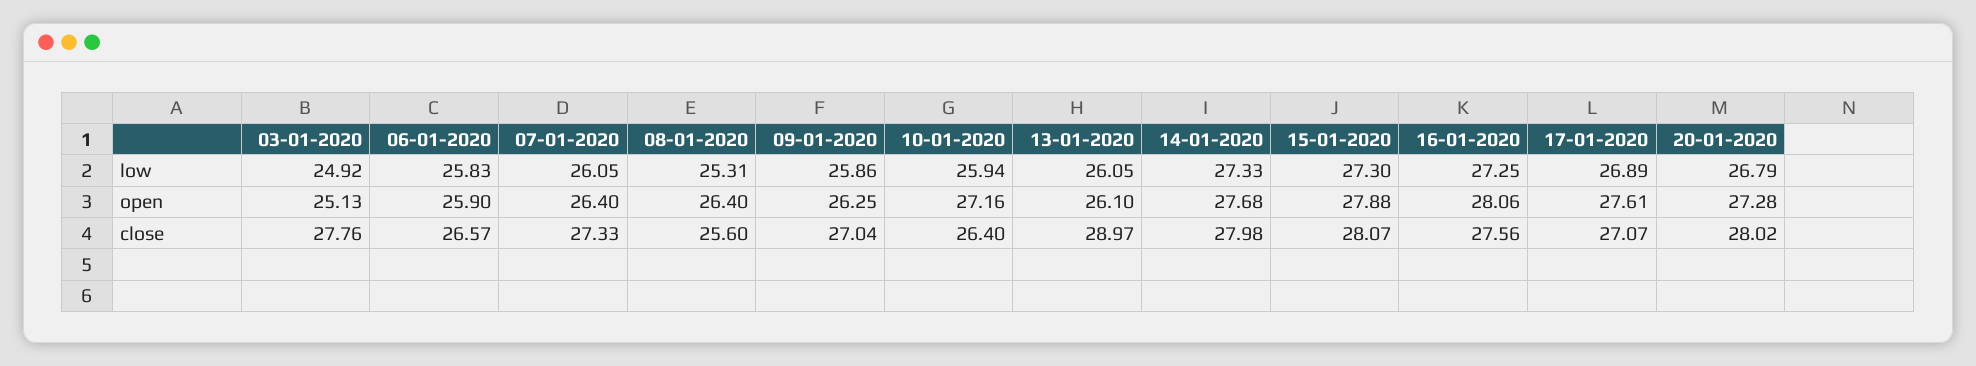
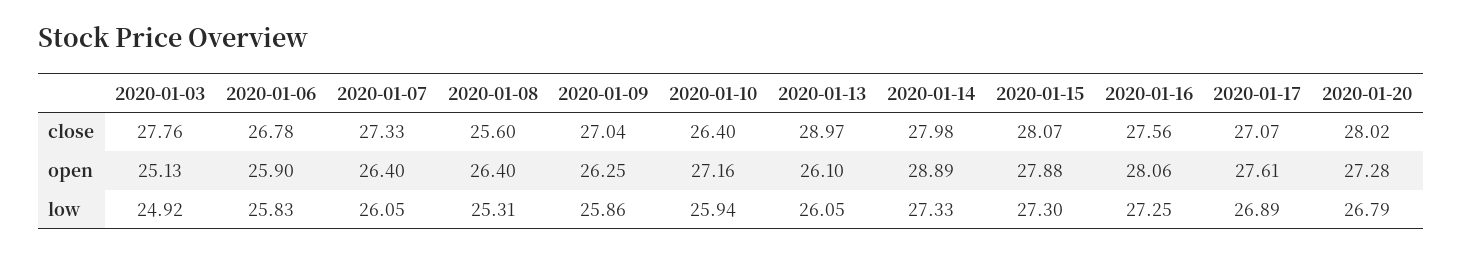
14-01-2020, open: 27.68 -> 28.89
06-01-2020, close: 26.57 -> 26.78

